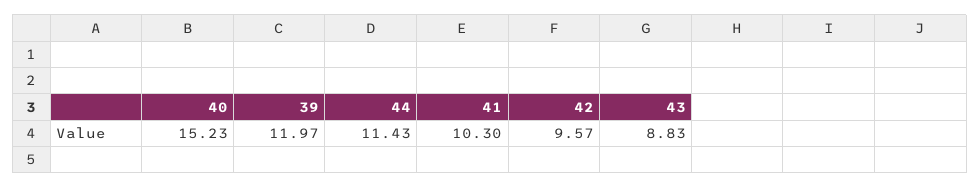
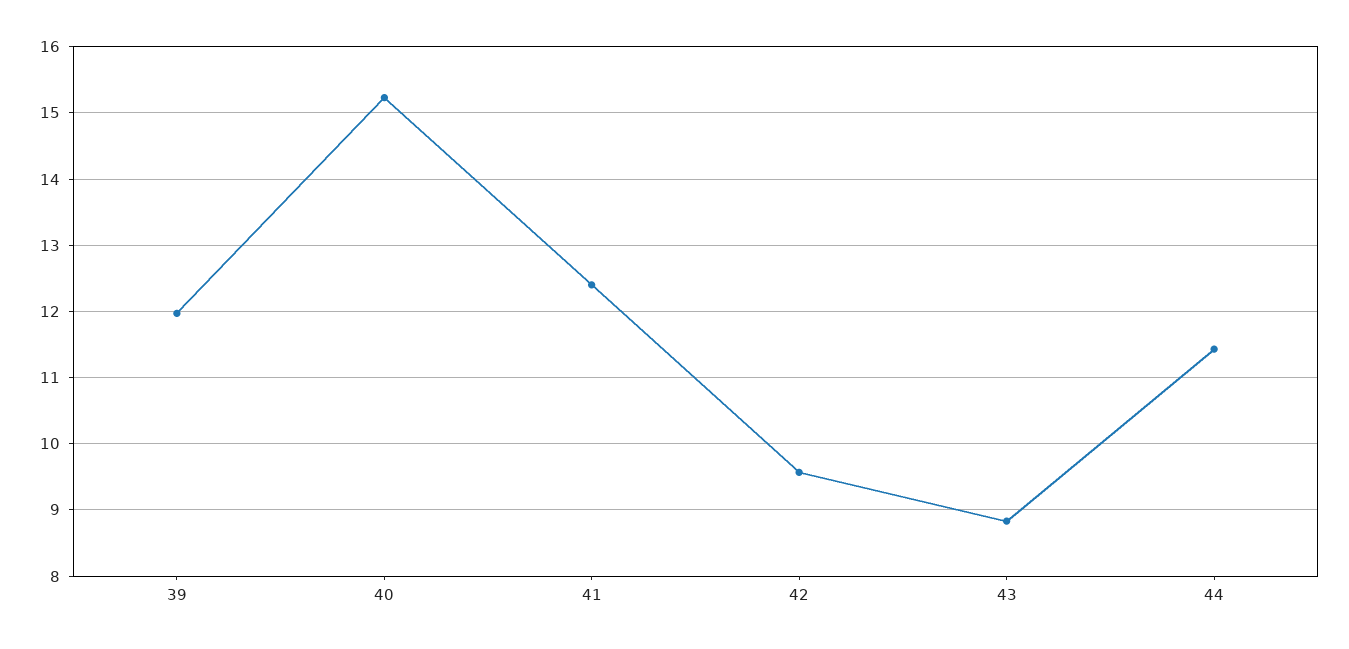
41: 10.3 -> 12.4

